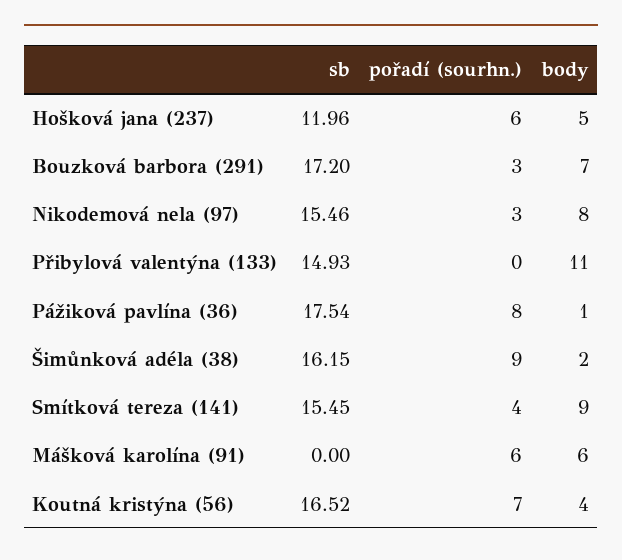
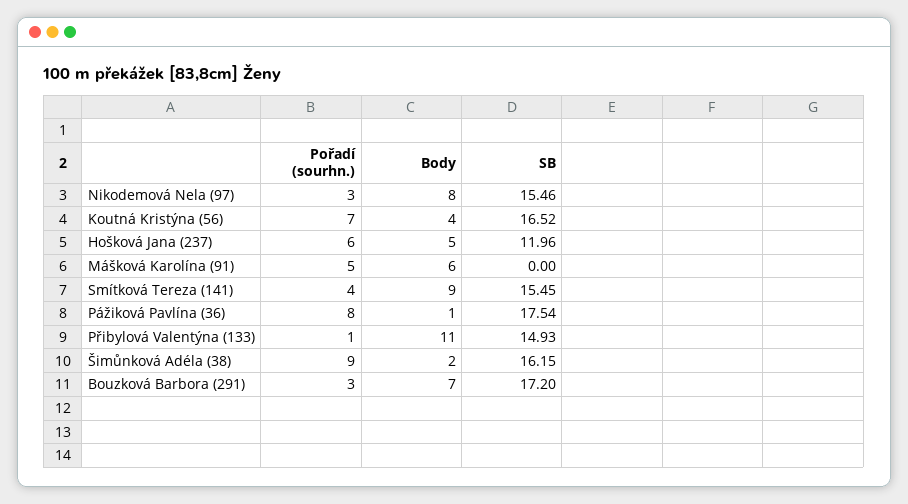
pořadí (sourhn.), Přibylová valentýna (133): 0 -> 1
pořadí (sourhn.), Mášková karolína (91): 6 -> 5

